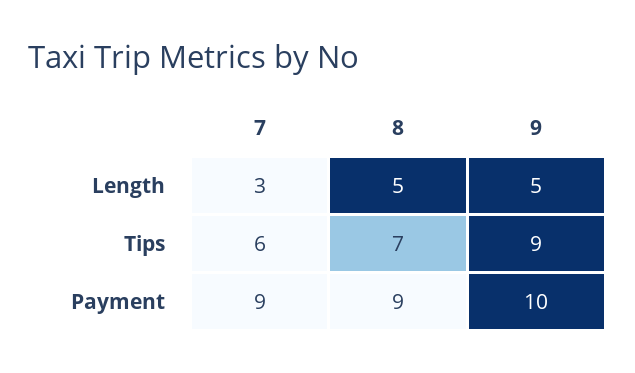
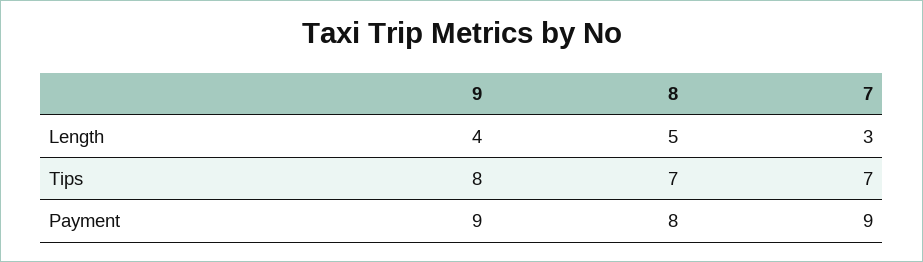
9, Length: 5 -> 4
7, Tips: 6 -> 7
9, Tips: 9 -> 8
8, Payment: 9 -> 8
9, Payment: 10 -> 9

